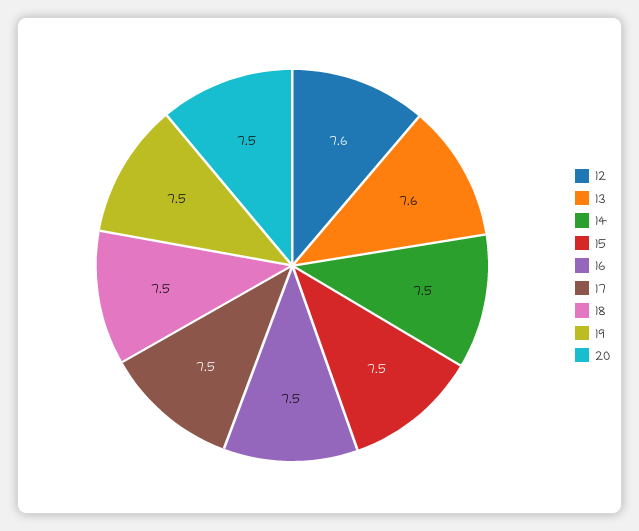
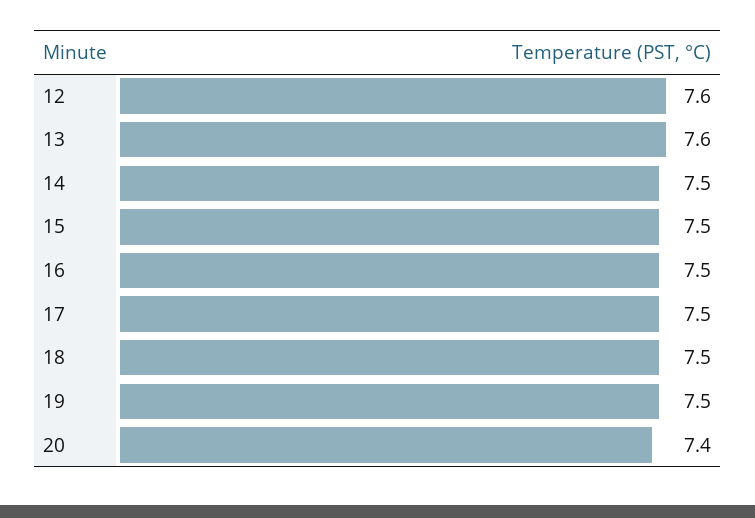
20: 7.5 -> 7.4

